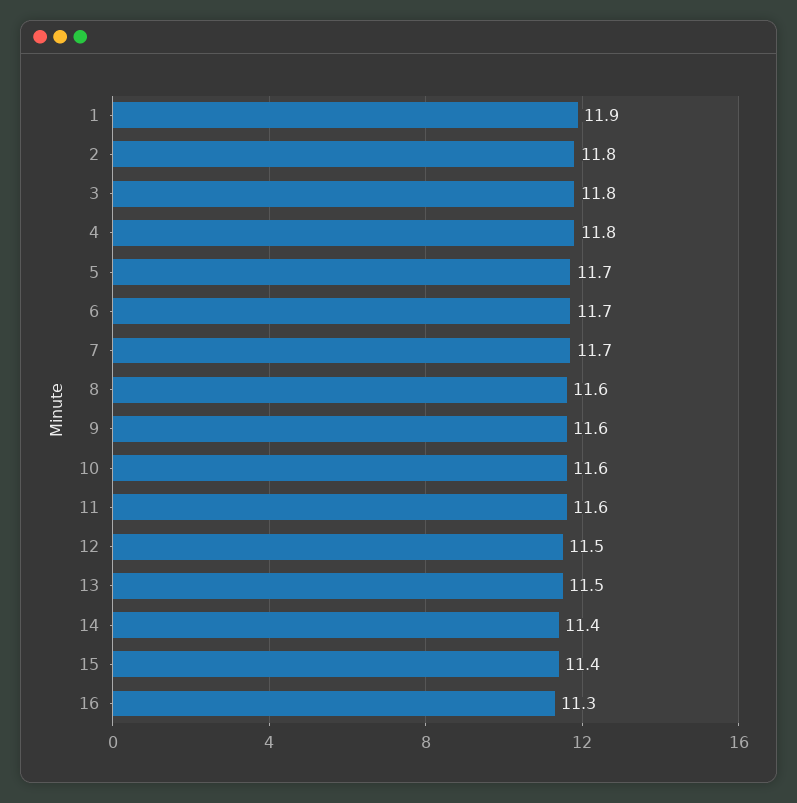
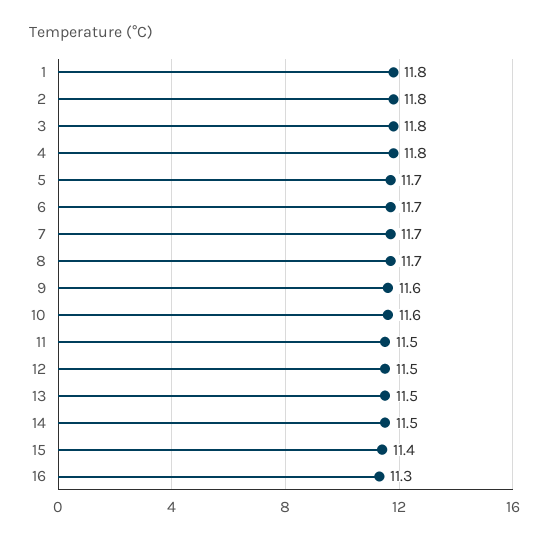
1: 11.9 -> 11.8
8: 11.6 -> 11.7
11: 11.6 -> 11.5
14: 11.4 -> 11.5

